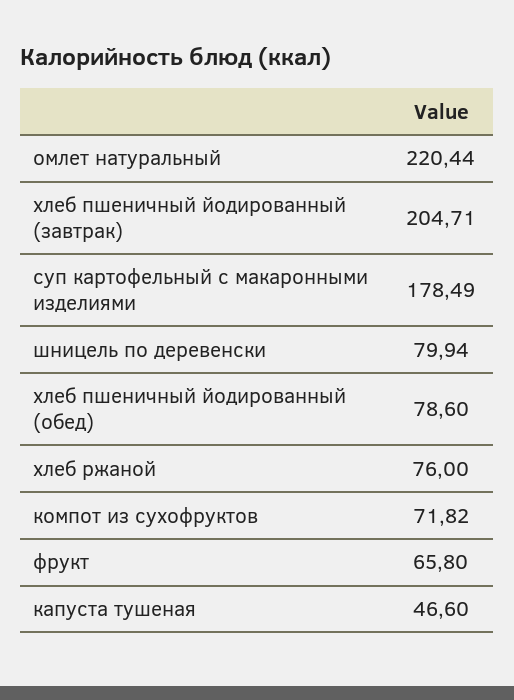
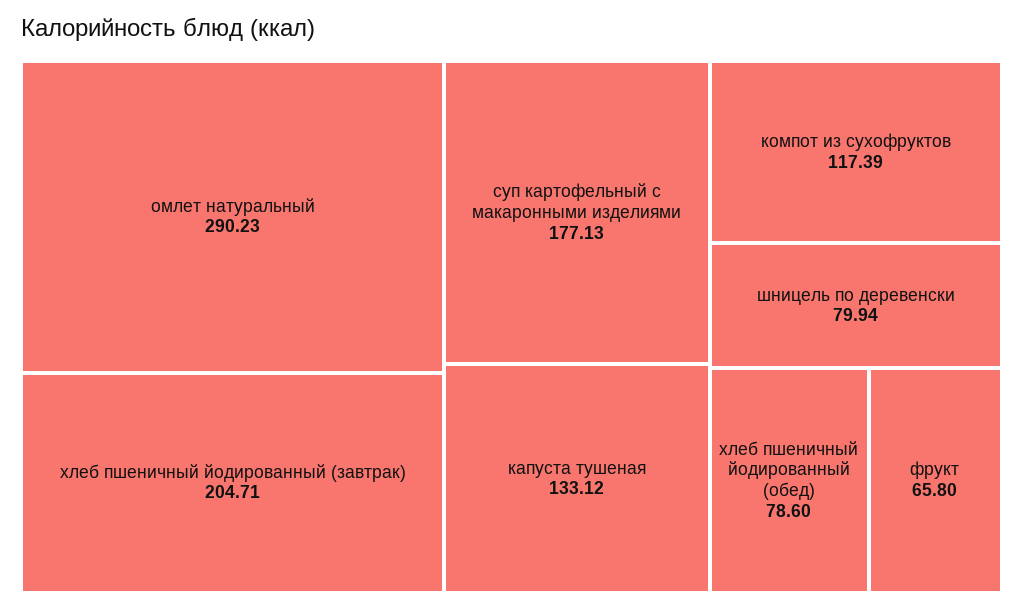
омлет натуральный: 220.44 -> 290.23
суп картофельный с макаронными изделиями: 178.49 -> 177.13
хлеб ржаной: 76 -> none
компот из сухофруктов: 71.82 -> 117.39
капуста тушеная: 46.6 -> 133.12

